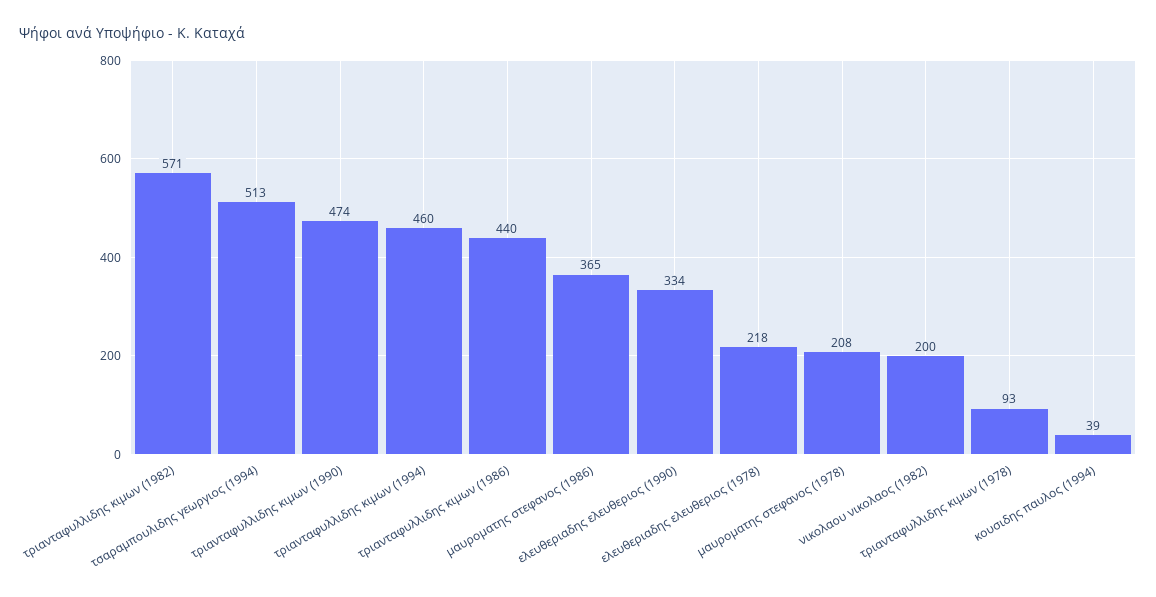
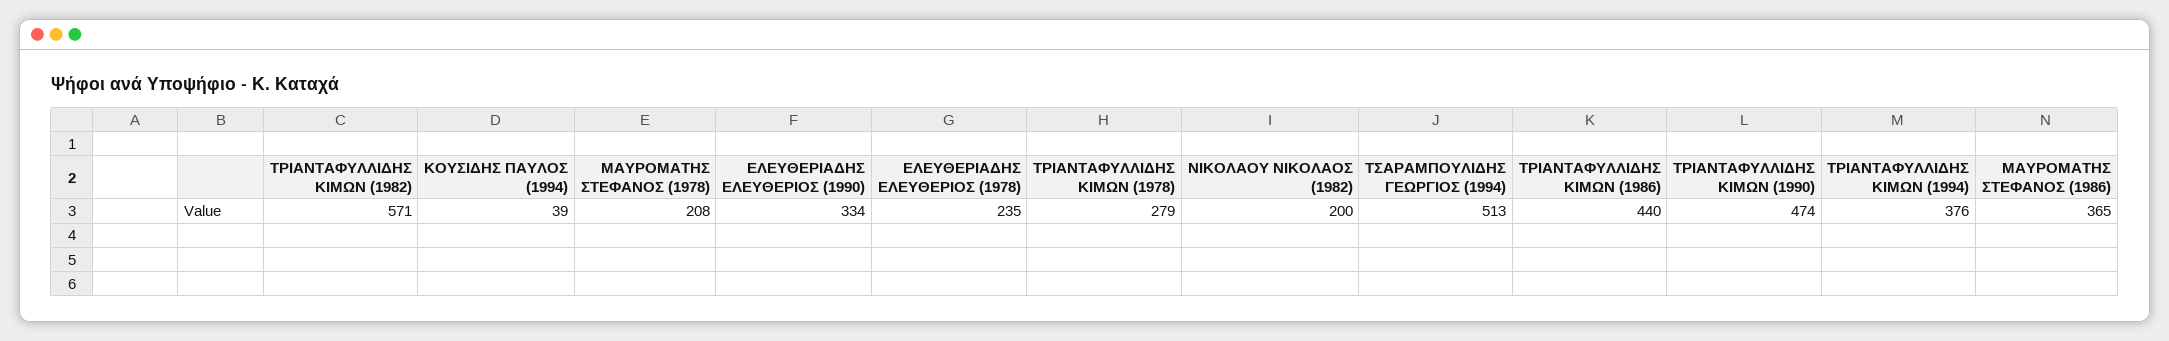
τριανταφυλλιδης κιμων (1994): 460 -> 376
ελευθεριαδης ελευθεριος (1978): 218 -> 235
τριανταφυλλιδης κιμων (1978): 93 -> 279

